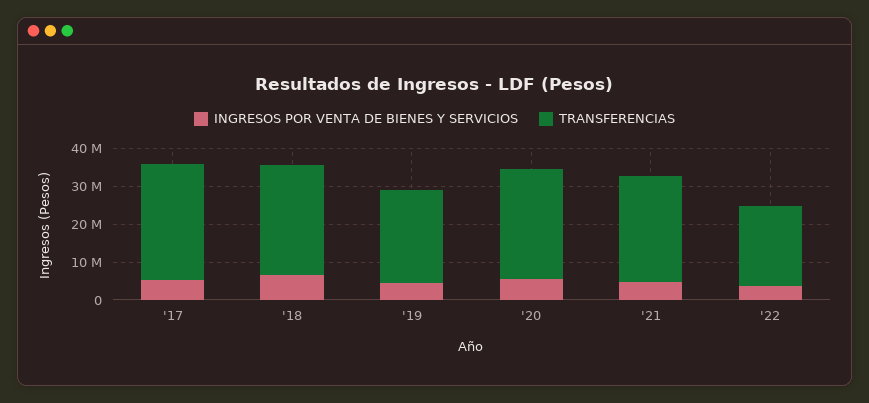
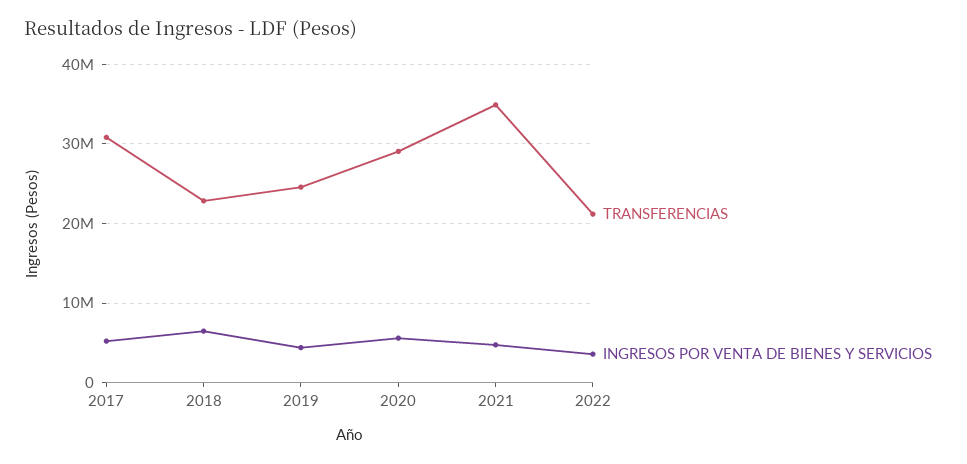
TRANSFERENCIAS, '18: 30000000 -> 23000000
TRANSFERENCIAS, '21: 27500000 -> 35000000

